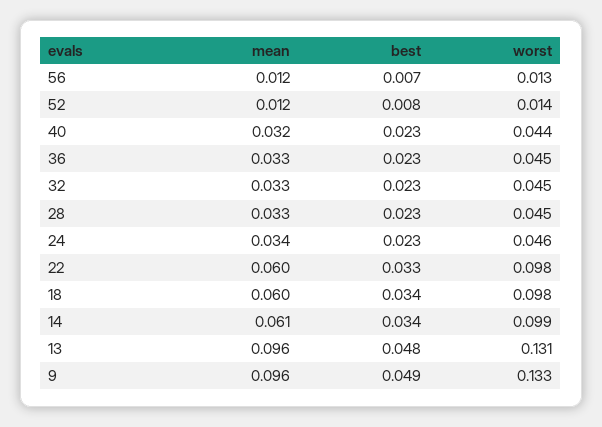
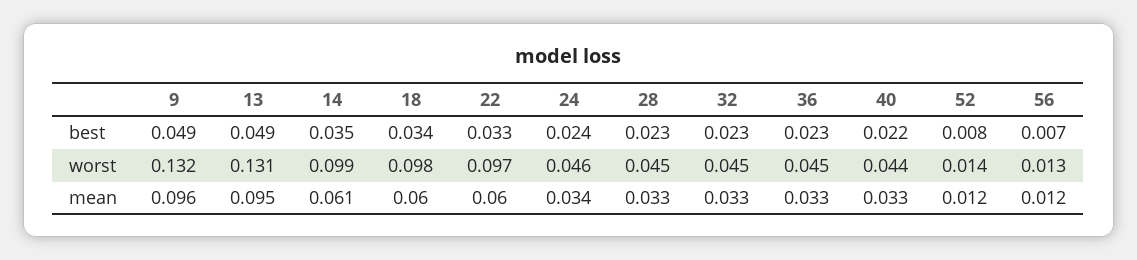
mean, 40: 0.032 -> 0.033
best, 40: 0.023 -> 0.022
best, 24: 0.023 -> 0.024
worst, 22: 0.098 -> 0.097
best, 14: 0.034 -> 0.035
mean, 13: 0.096 -> 0.095
best, 13: 0.048 -> 0.049
worst, 9: 0.133 -> 0.132

